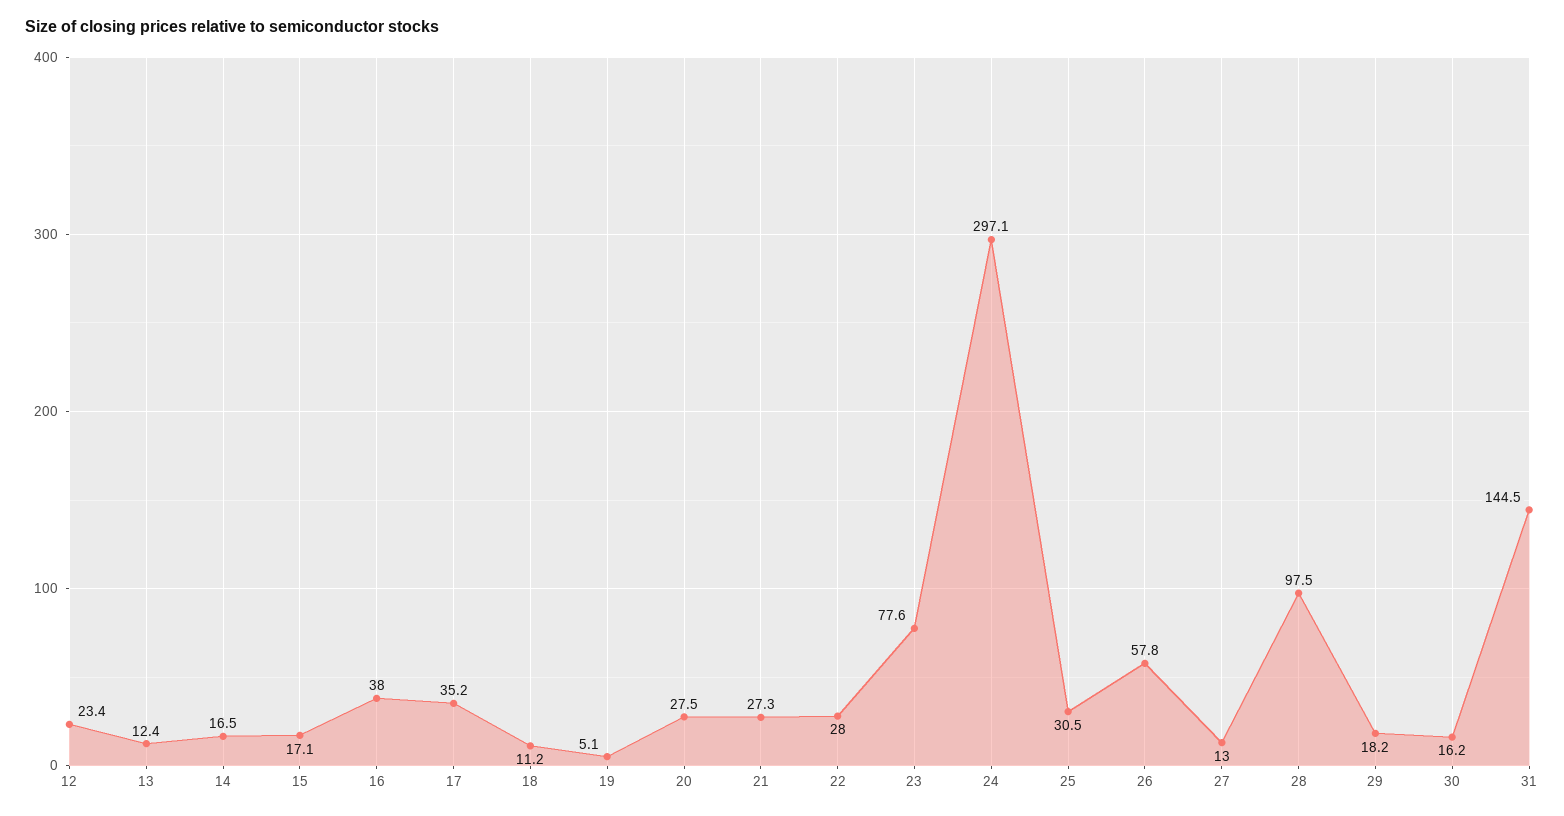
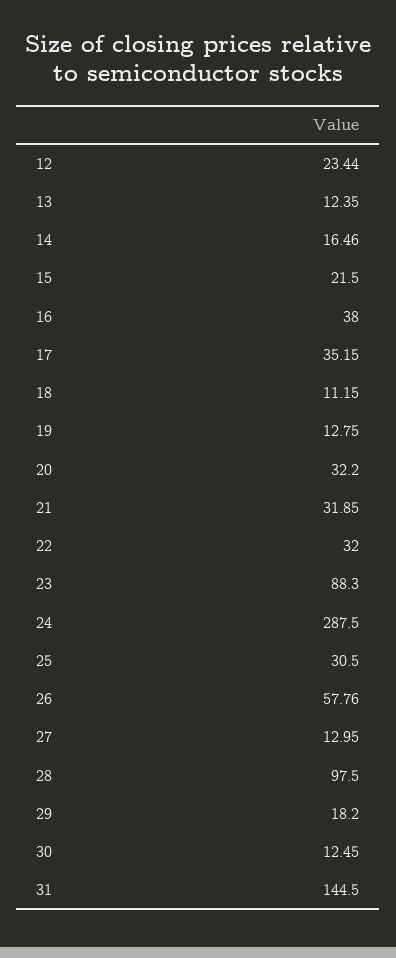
15: 17.1 -> 21.5
19: 5.1 -> 12.75
20: 27.5 -> 32.2
21: 27.3 -> 31.85
22: 28 -> 32
23: 77.6 -> 88.3
24: 297.1 -> 287.5
30: 16.2 -> 12.45

